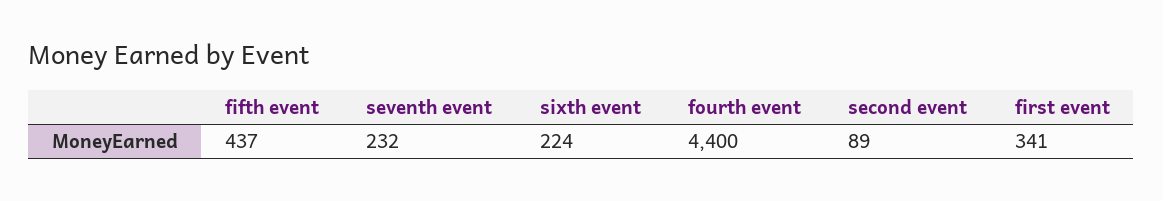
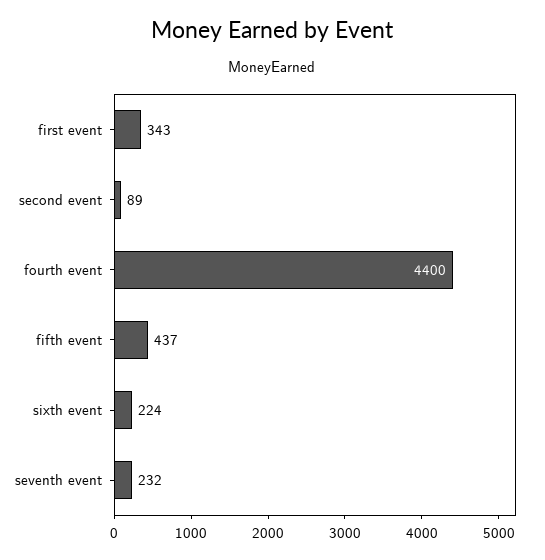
first event: 341 -> 343

